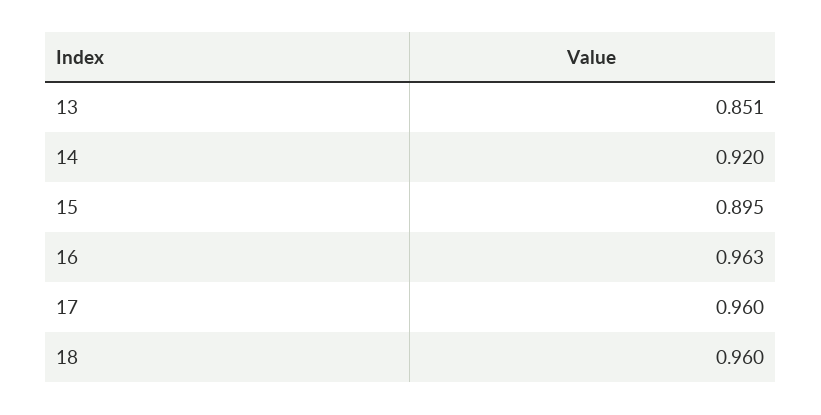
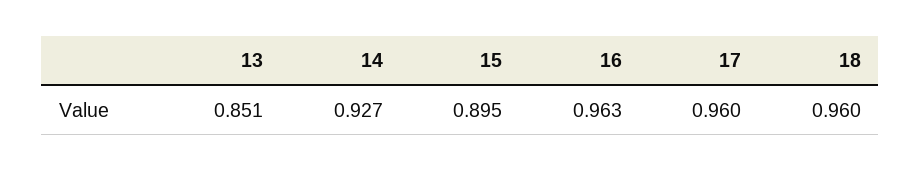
14: 0.92 -> 0.927

